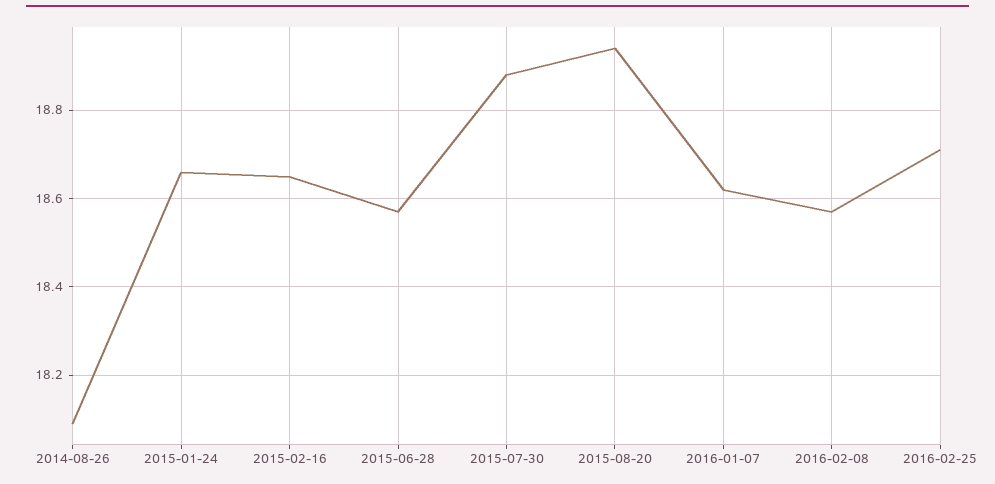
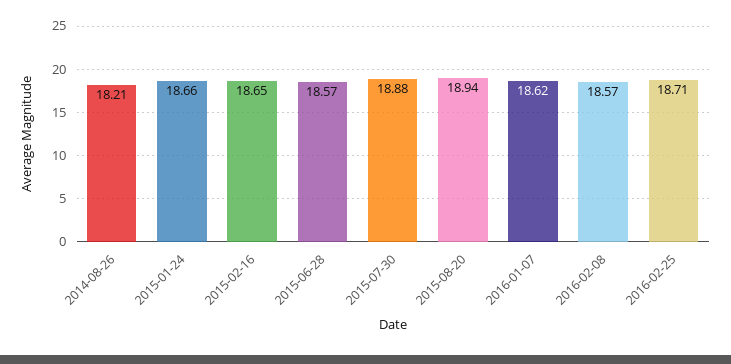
2014-08-26: 18.1 -> 18.21

